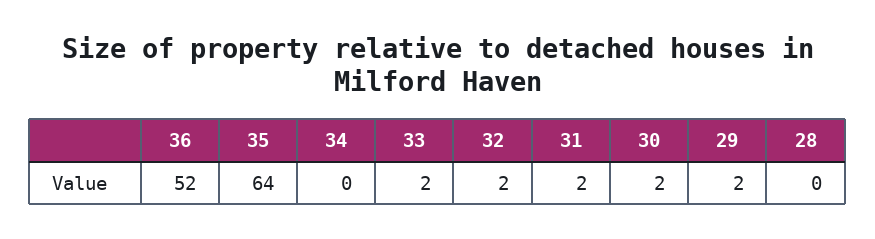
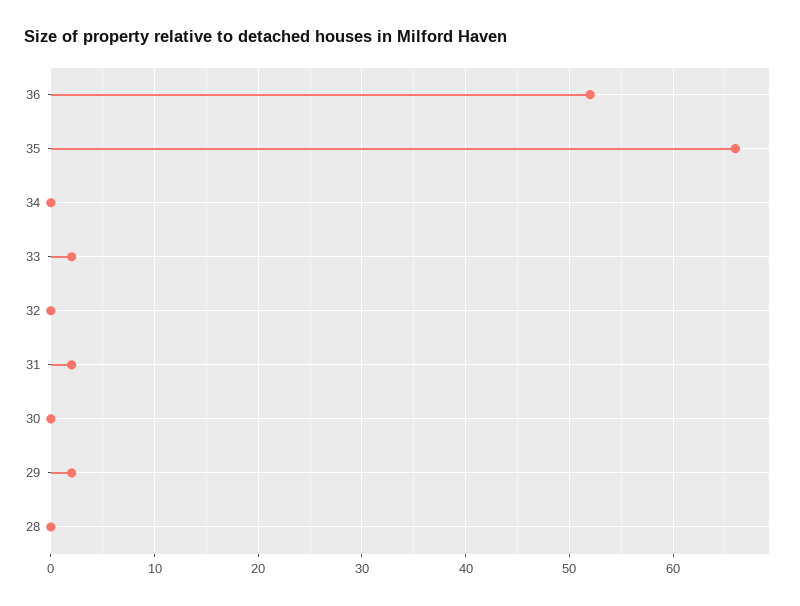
35: 64 -> 66
32: 2 -> 0
30: 2 -> 0

